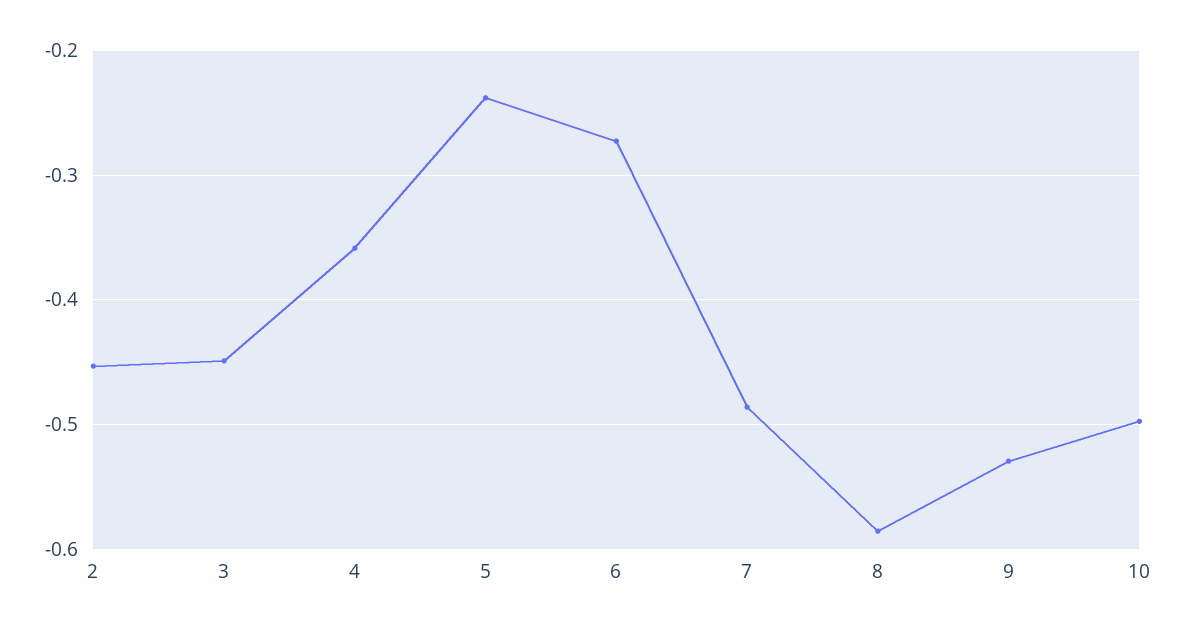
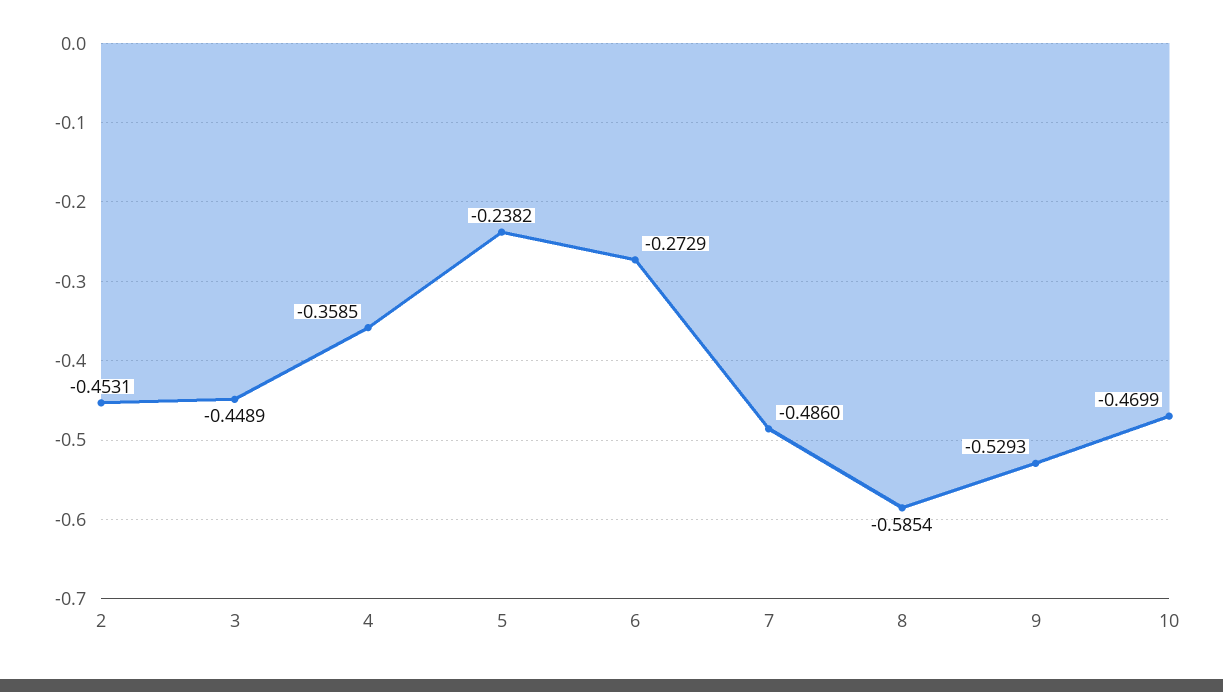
10: -0.5 -> -0.4699

